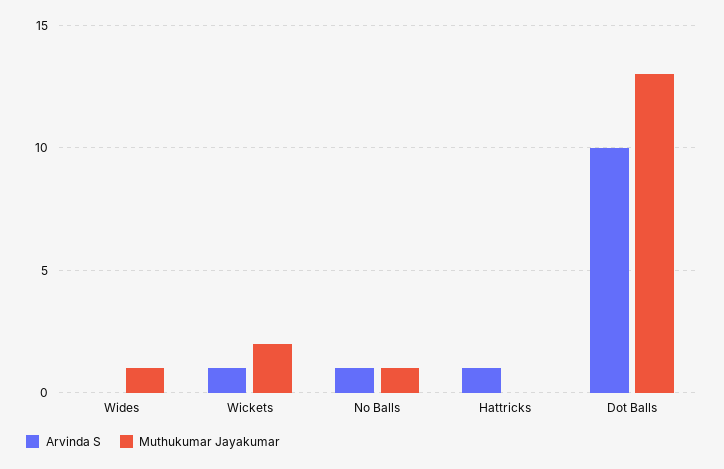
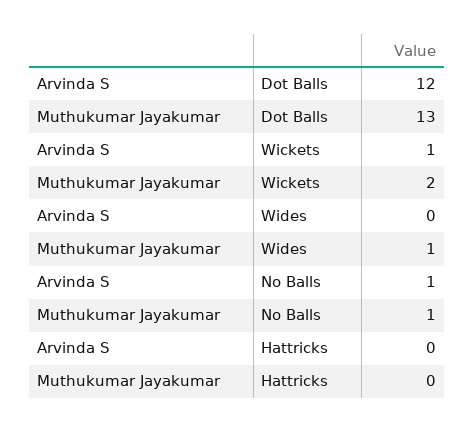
Arvinda S, Hattricks: 1 -> 0
Arvinda S, Dot Balls: 10 -> 12

